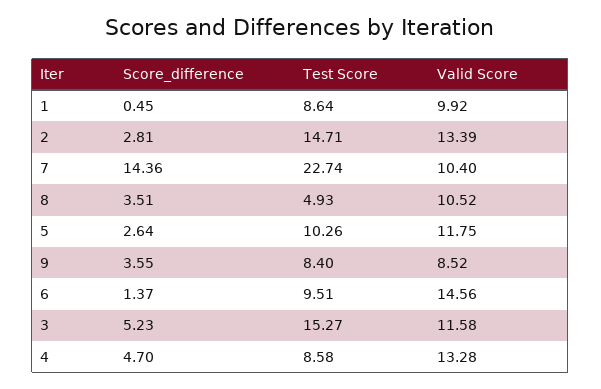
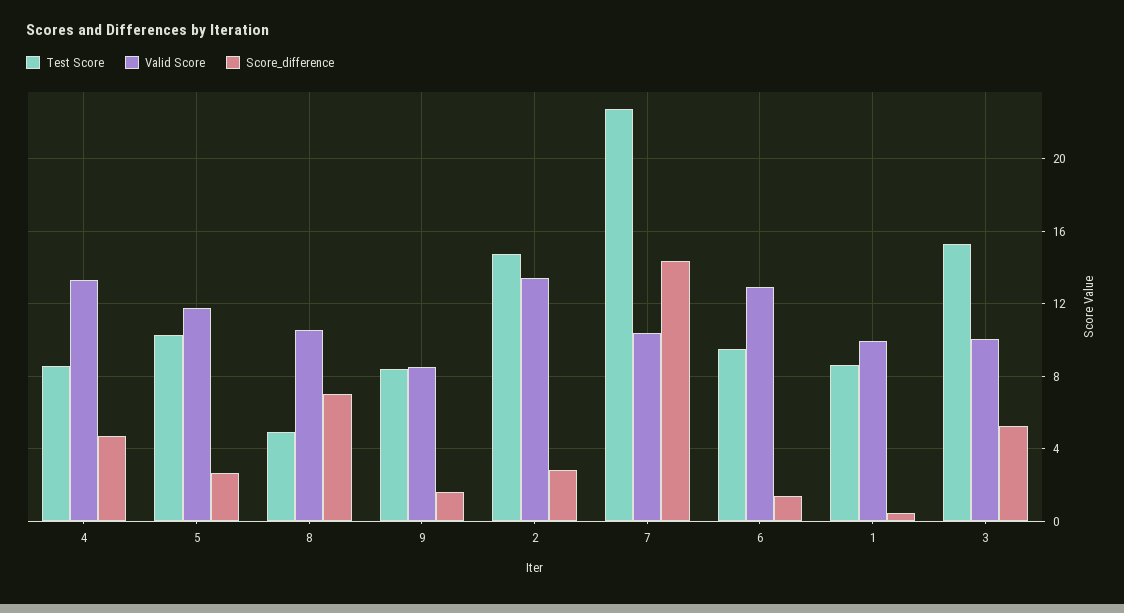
Score_difference, 8: 3.51 -> 7
Score_difference, 9: 3.55 -> 1.5
Valid Score, 6: 14.56 -> 13
Valid Score, 3: 11.58 -> 10

